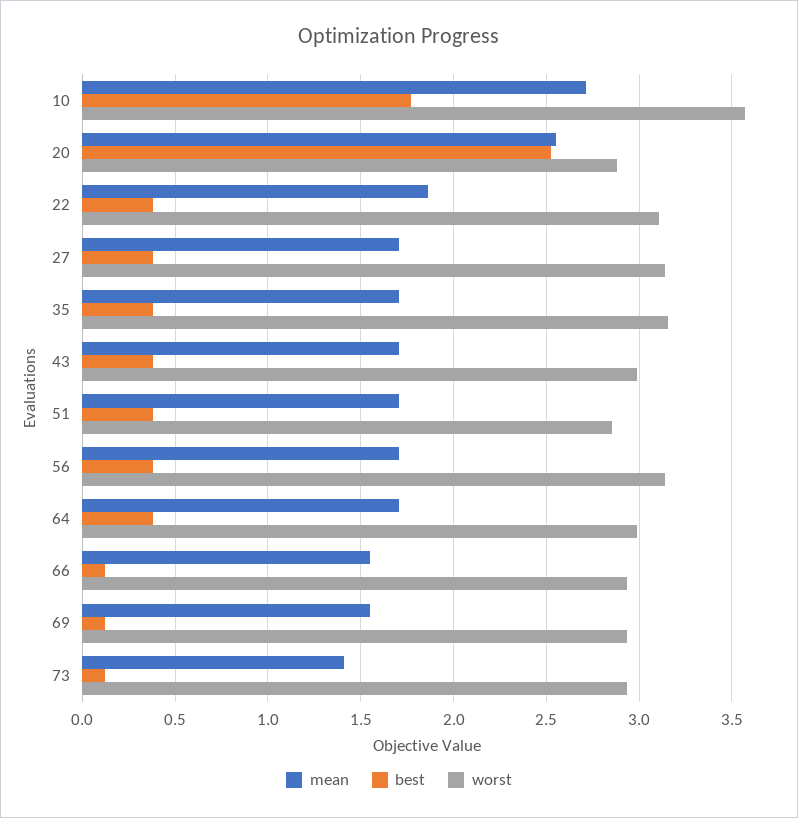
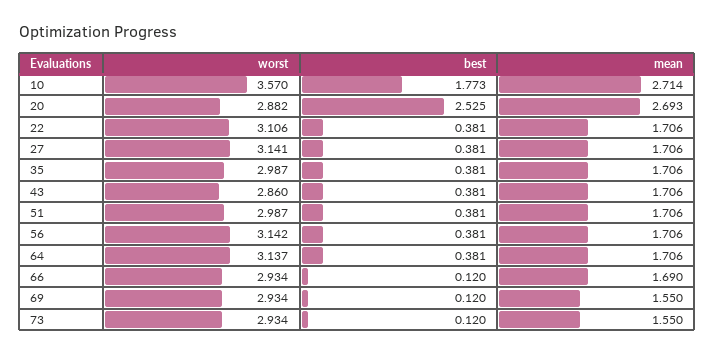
mean, 20: 2.55 -> 2.693
mean, 22: 1.85 -> 1.706
worst, 35: 3.15 -> 2.987
worst, 43: 3 -> 2.86
worst, 51: 2.85 -> 2.987
worst, 64: 3 -> 3.137
mean, 66: 1.55 -> 1.69
mean, 73: 1.4 -> 1.55

